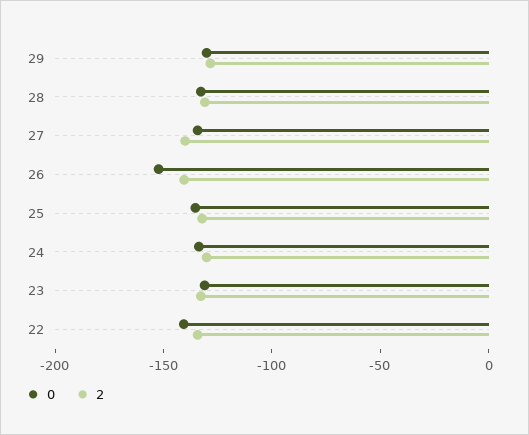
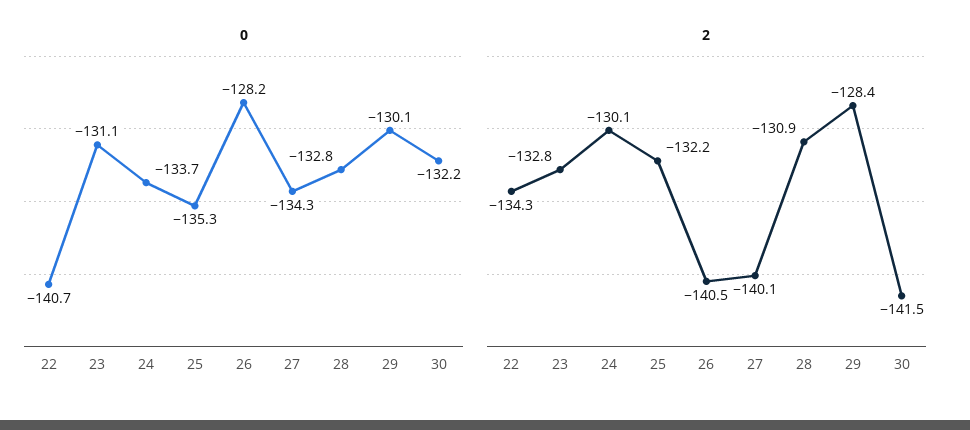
0, 26: -150 -> -128.2
0, 30: none -> -132.2
2, 30: none -> -141.5

